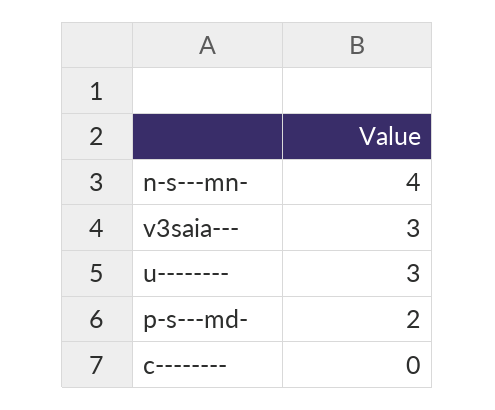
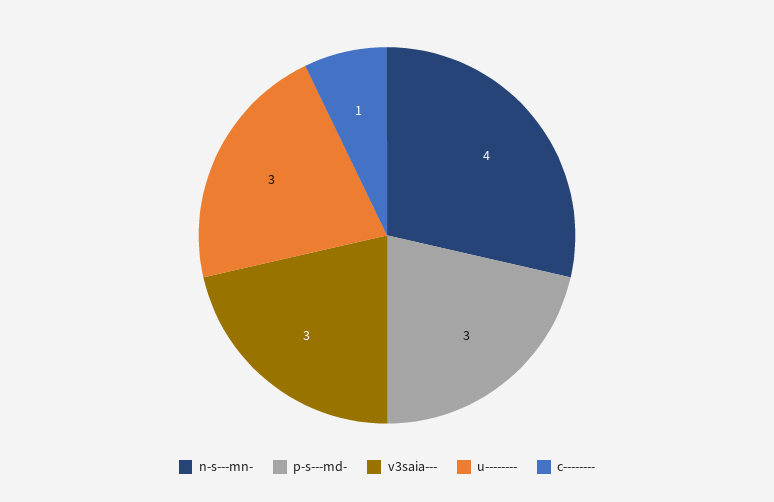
p-s---md-: 2 -> 3
c--------: 0 -> 1

